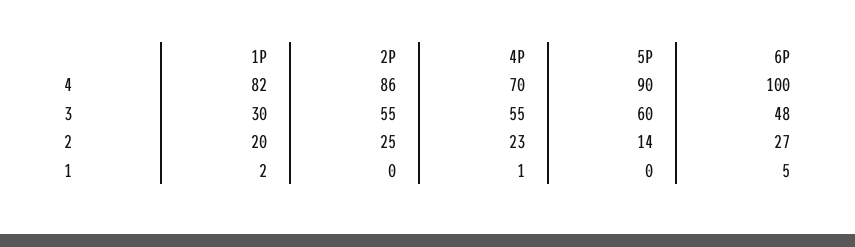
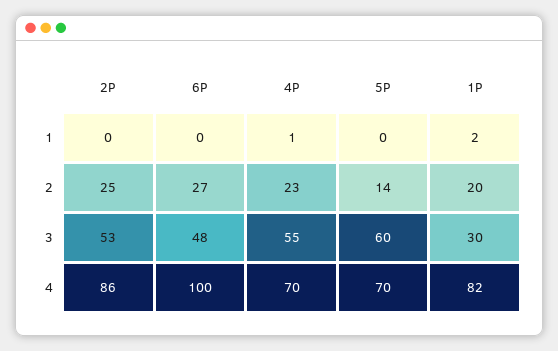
5P, 4: 90 -> 70
2P, 3: 55 -> 53
6P, 1: 5 -> 0

